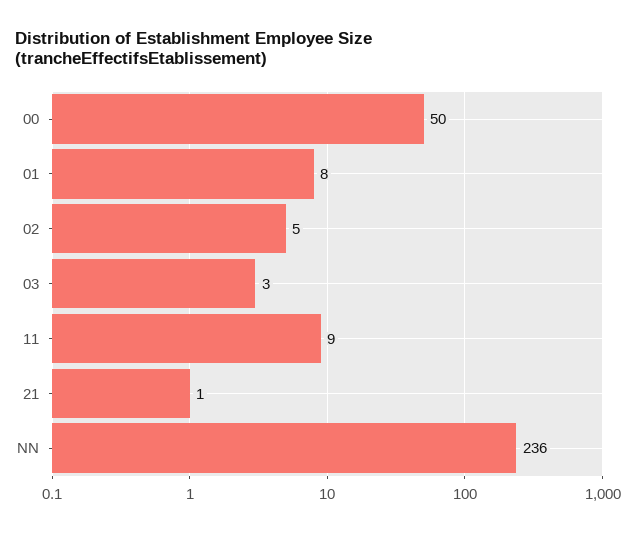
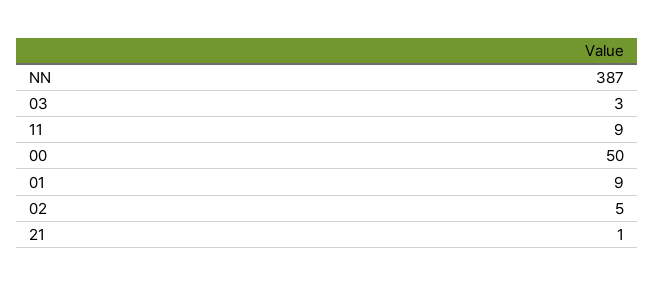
01: 8 -> 9
NN: 236 -> 387

